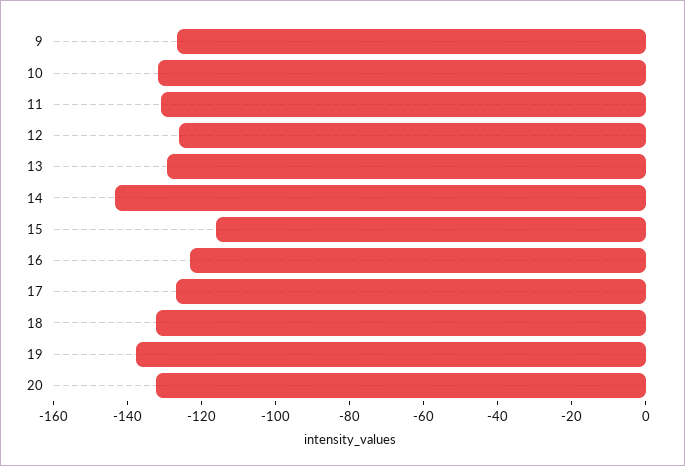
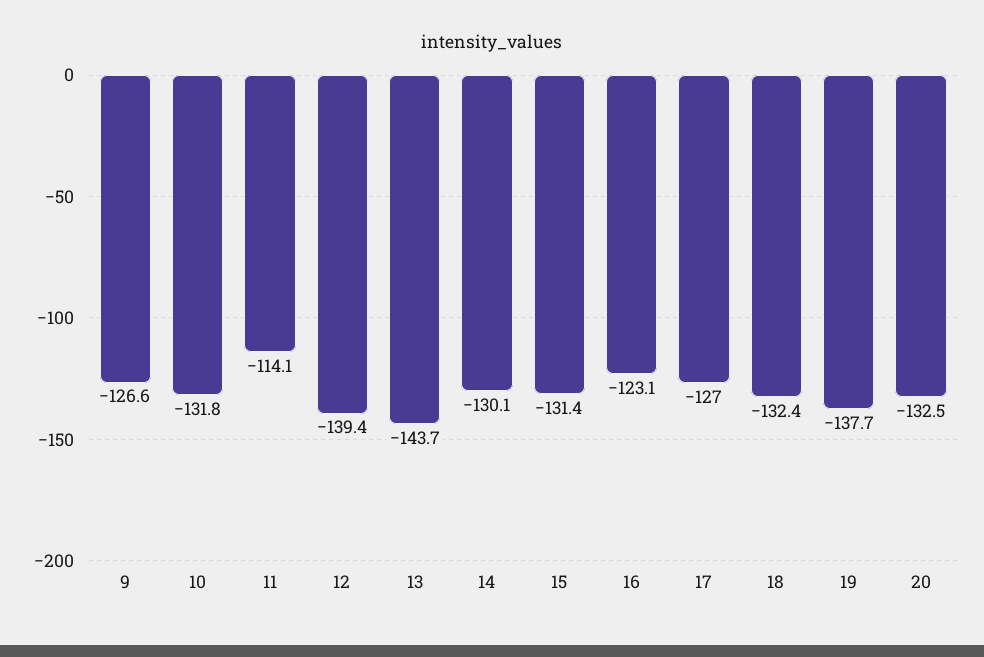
11: -130 -> -114.1
12: -125 -> -139.4
13: -130 -> -143.7
14: -145 -> -130.1
15: -115 -> -131.4

